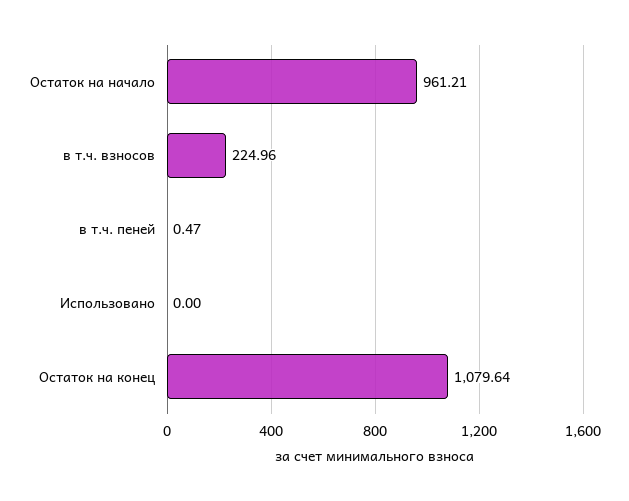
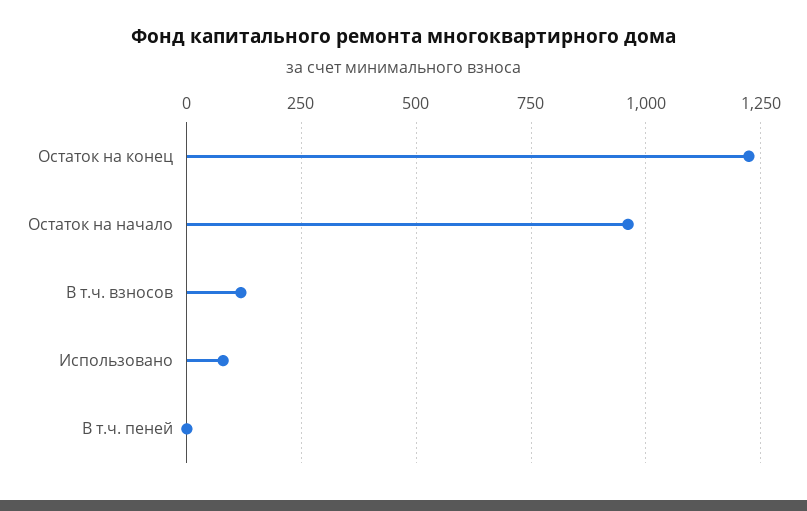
в т.ч. взносов: 224.96 -> 125
Использовано: 0 -> 75
Остаток на конец: 1079.64 -> 1225

